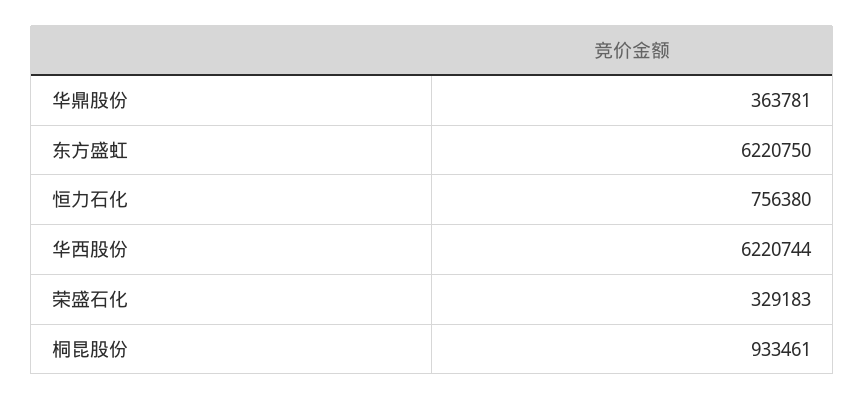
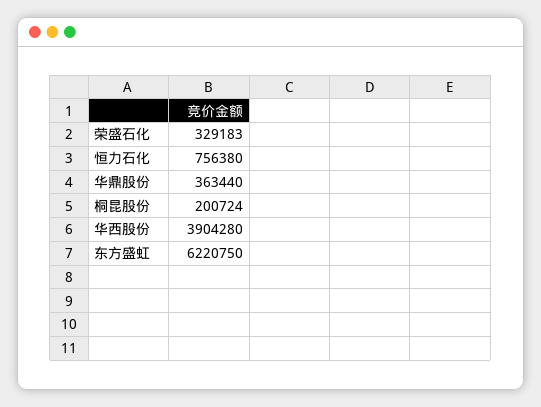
华鼎股份: 363781 -> 363440
华西股份: 6220744 -> 3904280
桐昆股份: 933461 -> 200724

